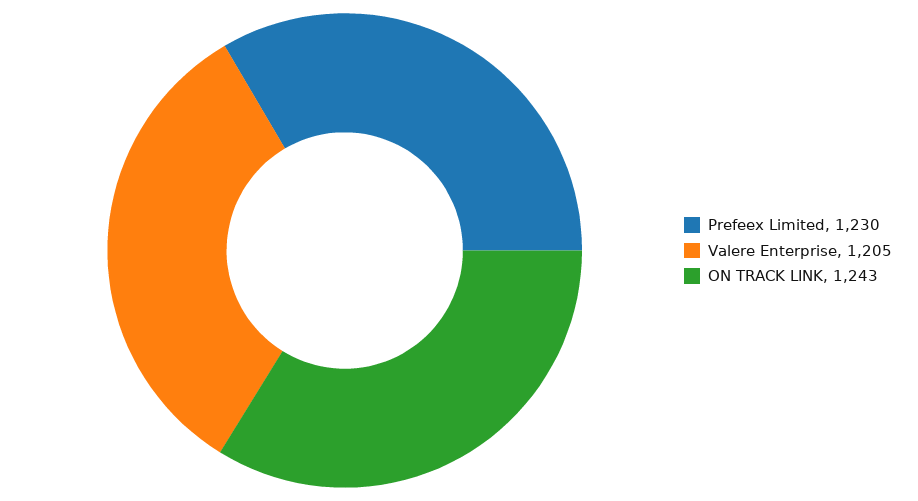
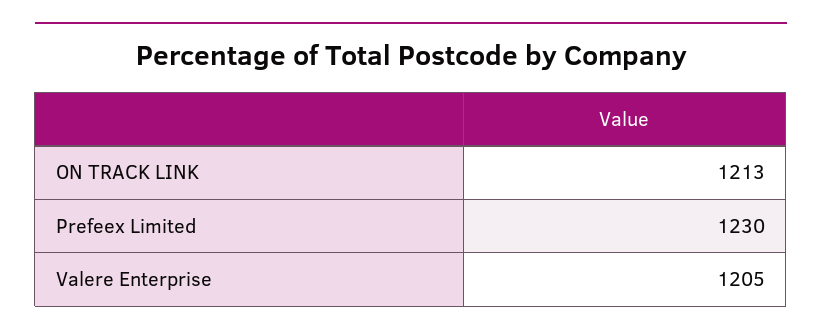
ON TRACK LINK: 1243 -> 1213

